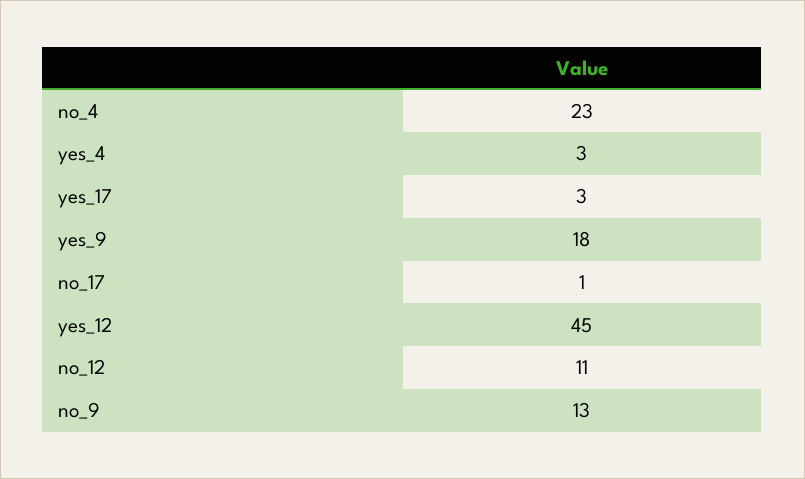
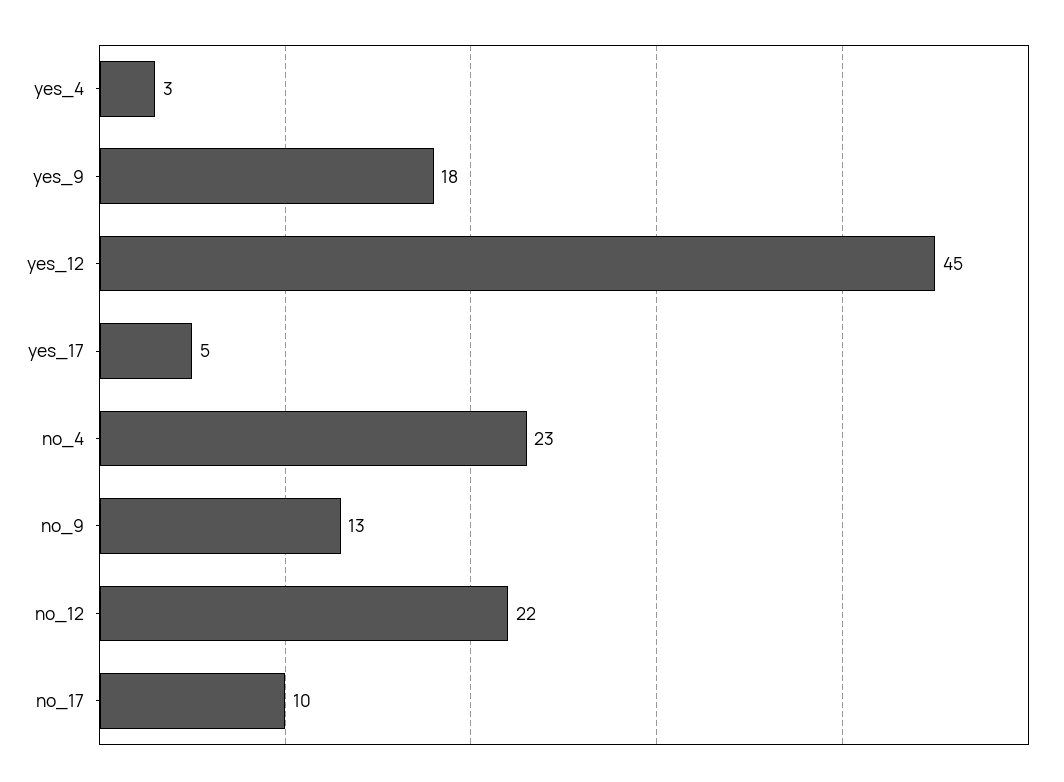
yes_17: 3 -> 5
no_17: 1 -> 10
no_12: 11 -> 22

